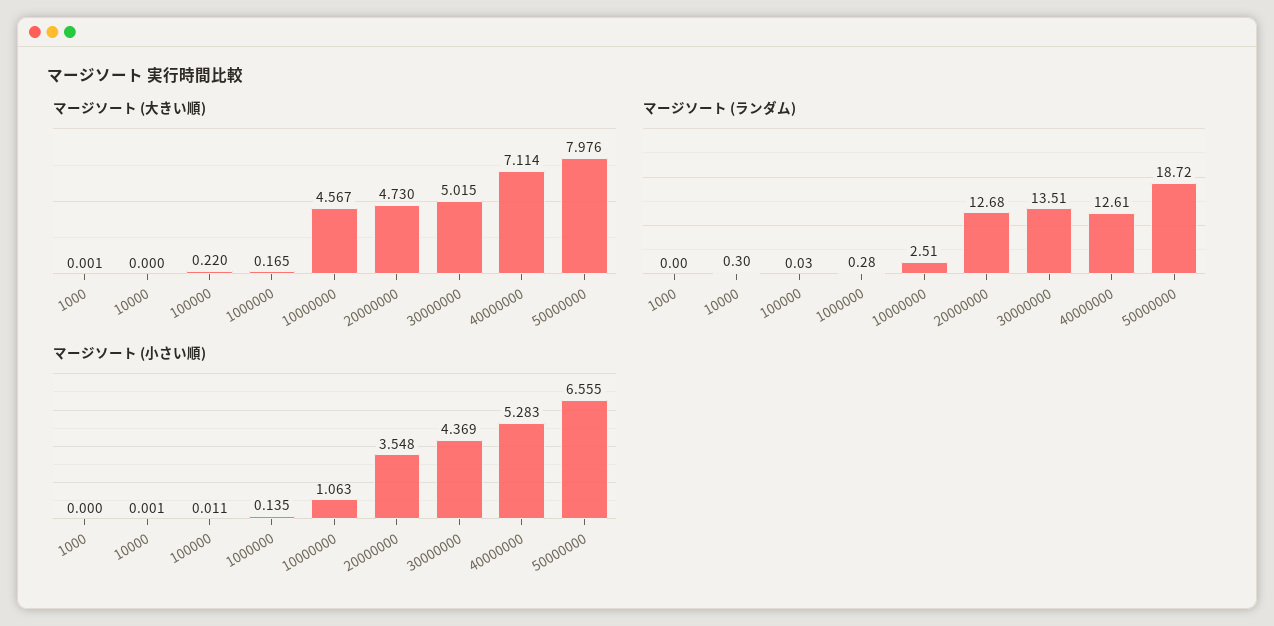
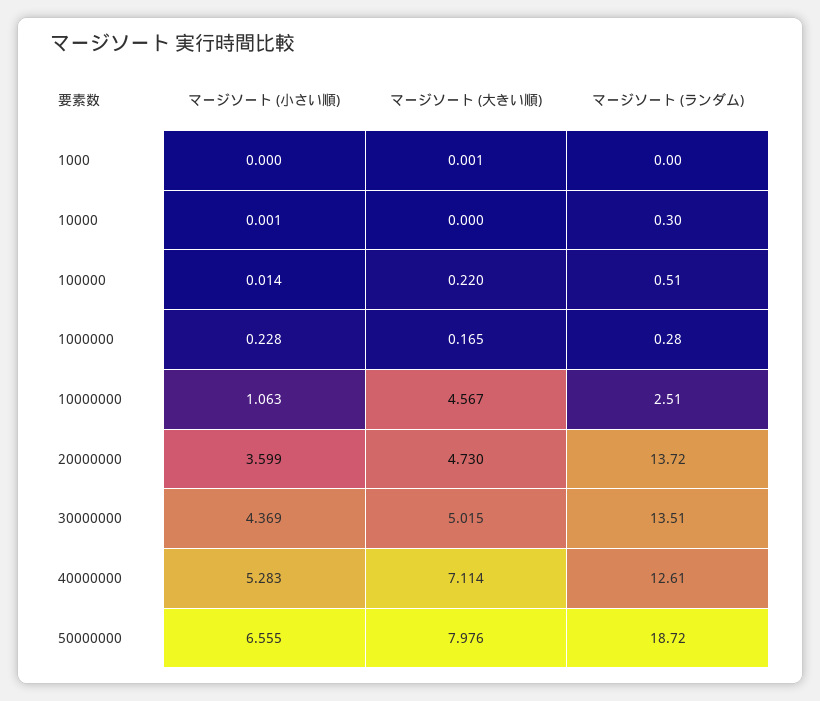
マージソート (ランダム), 100000: 0.03 -> 0.51
マージソート (ランダム), 20000000: 12.68 -> 13.72
マージソート (小さい順), 100000: 0.011 -> 0.014
マージソート (小さい順), 1000000: 0.135 -> 0.228
マージソート (小さい順), 20000000: 3.548 -> 3.599

